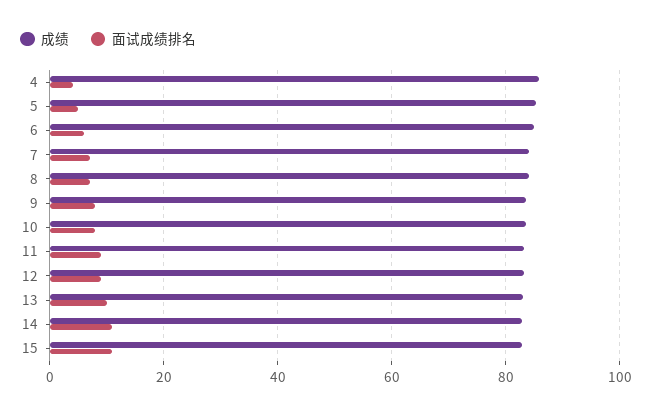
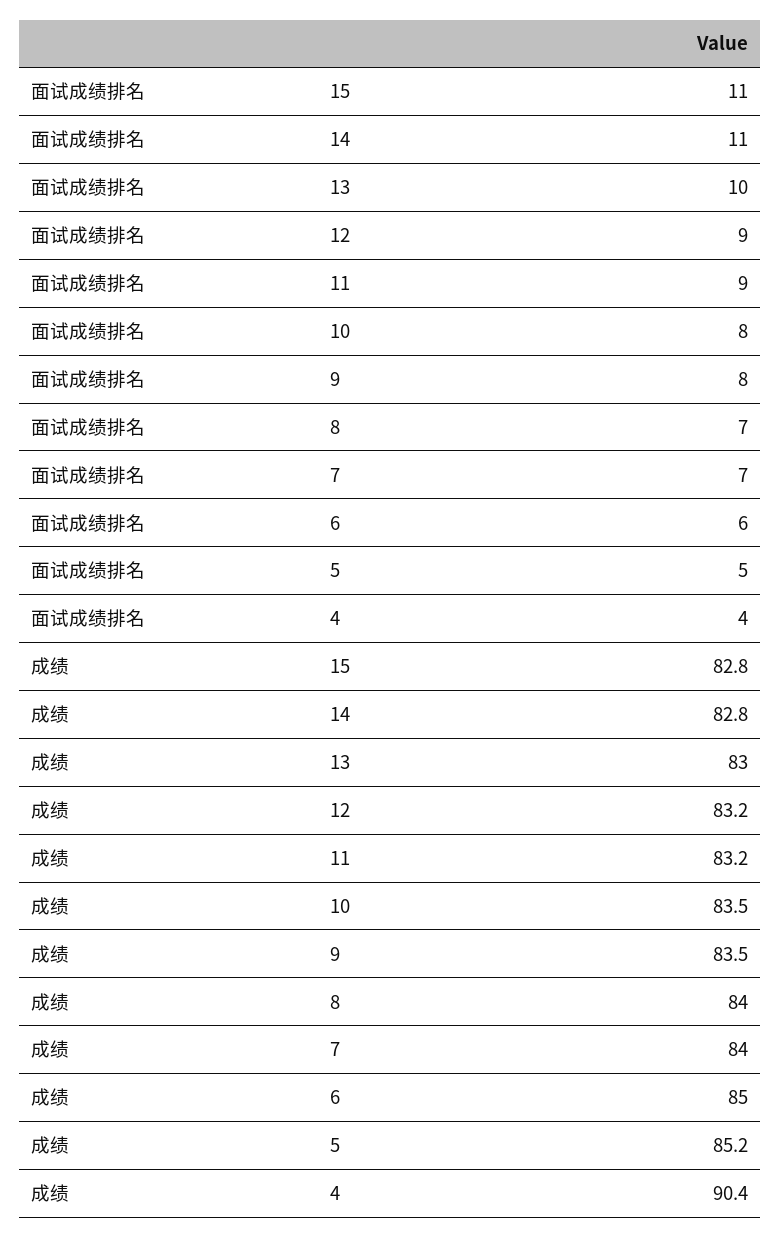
成绩, 4: 86 -> 90.4

